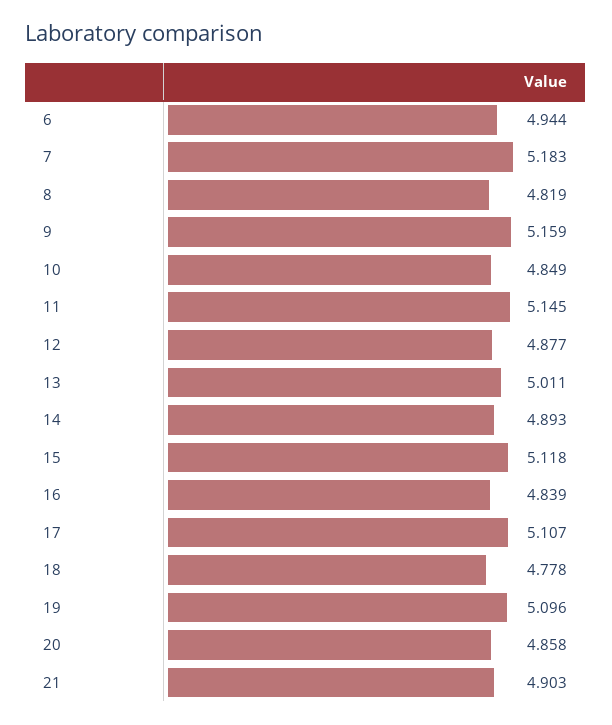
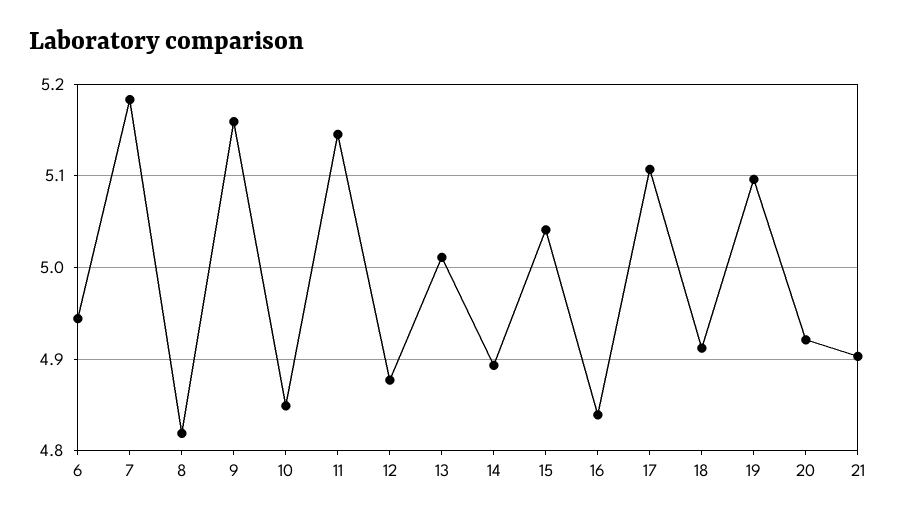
15: 5.118 -> 5.04
18: 4.778 -> 4.91
20: 4.858 -> 4.92

